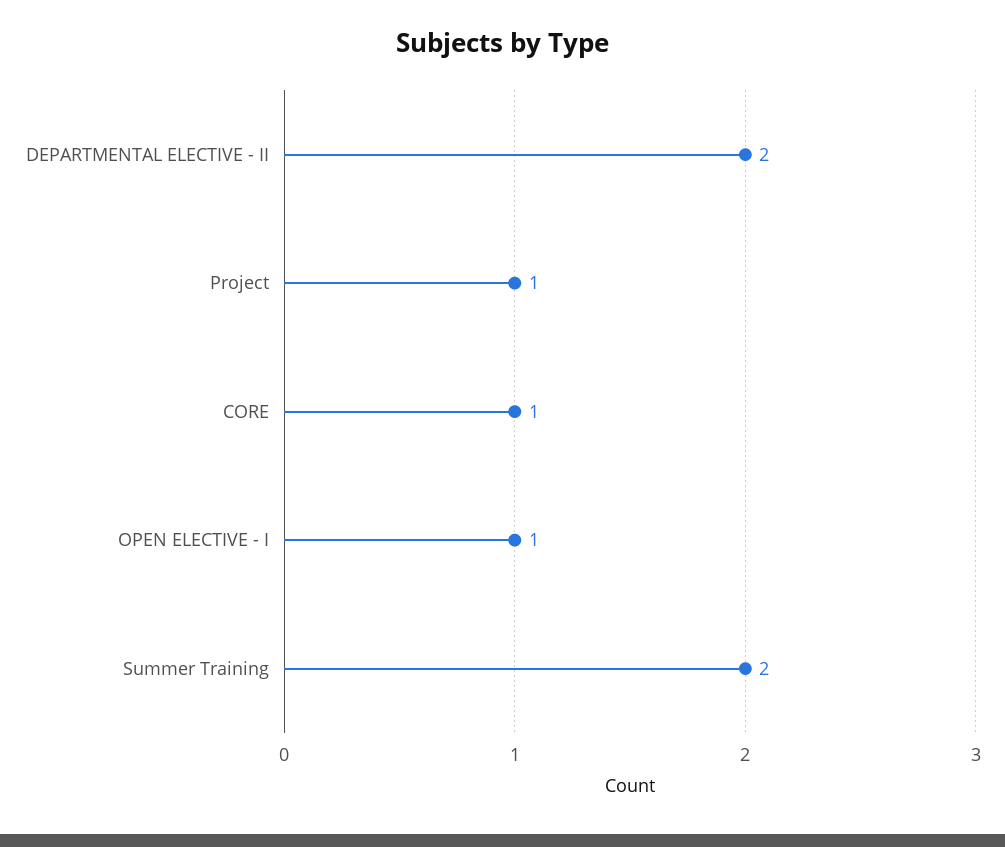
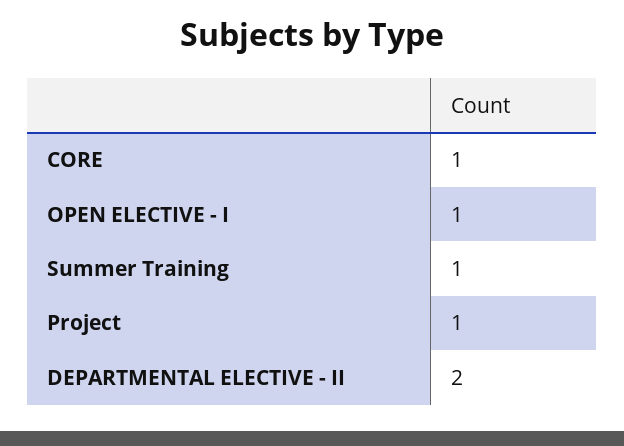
Summer Training: 2 -> 1

